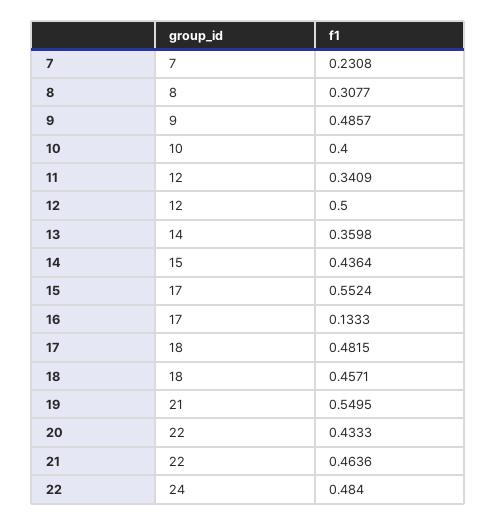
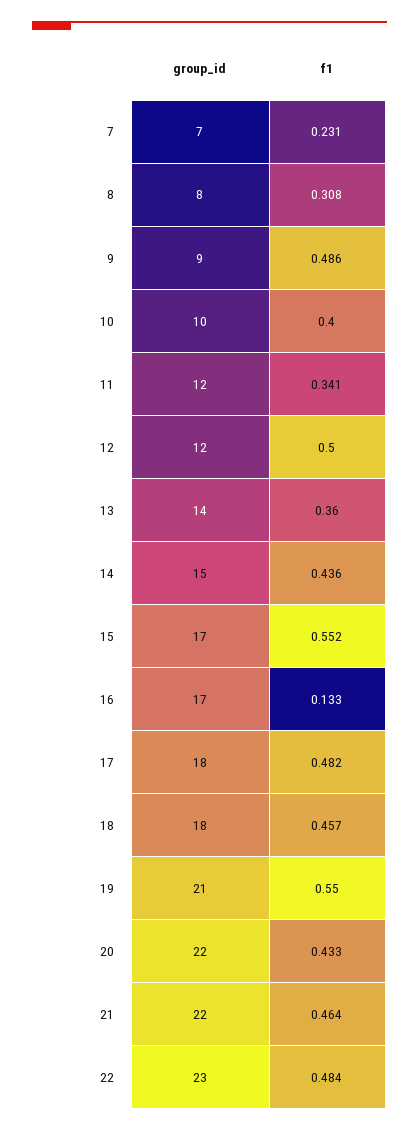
group_id, 22: 24 -> 23

